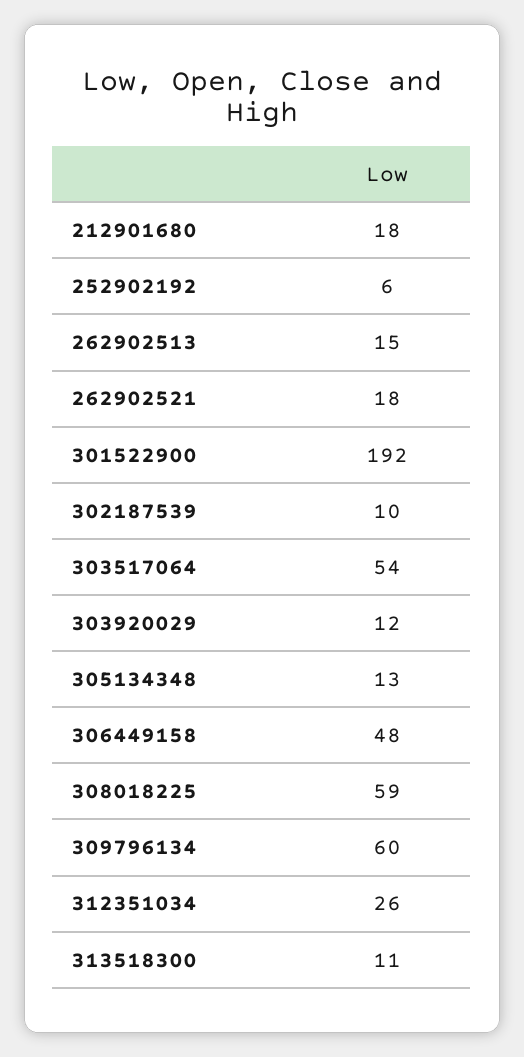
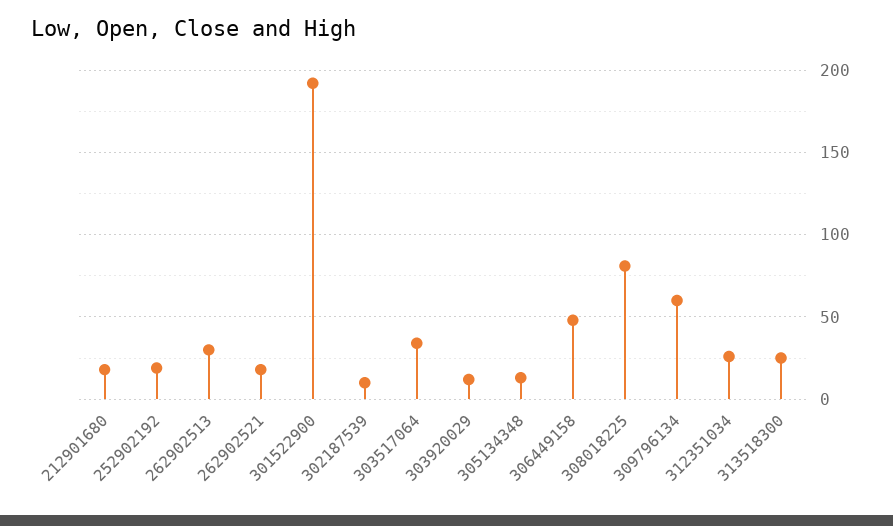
252902192: 6 -> 20
262902513: 15 -> 30
303517064: 54 -> 35
308018225: 59 -> 80
313518300: 11 -> 25

